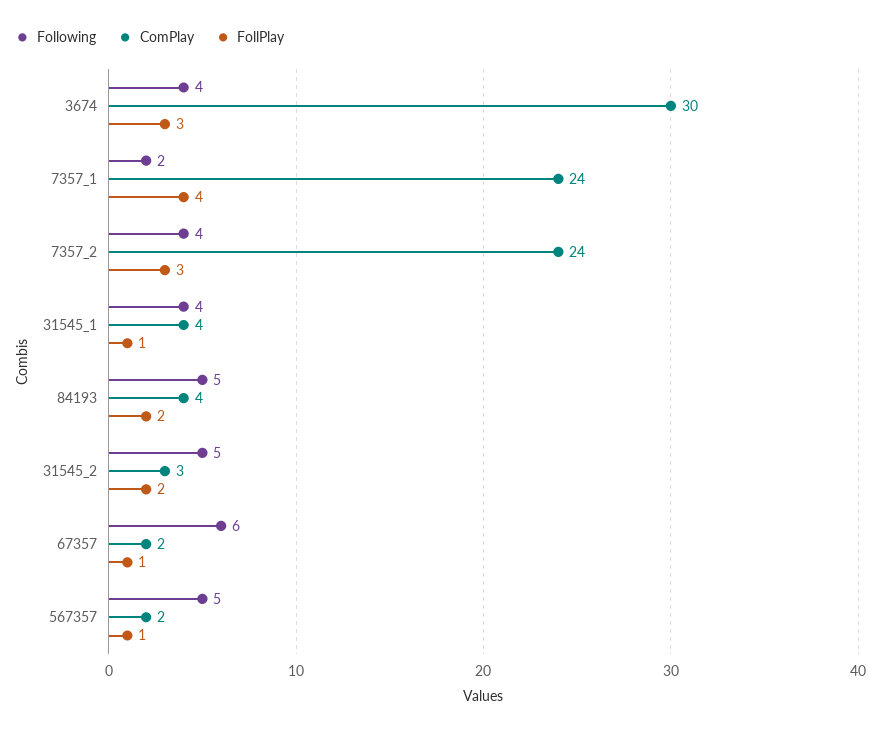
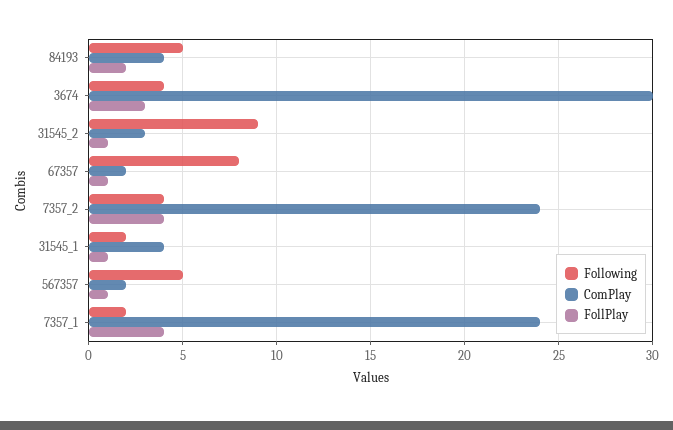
FollPlay, 7357_2: 3 -> 4
Following, 31545_1: 4 -> 2
Following, 31545_2: 5 -> 9
FollPlay, 31545_2: 2 -> 1
Following, 67357: 6 -> 8

